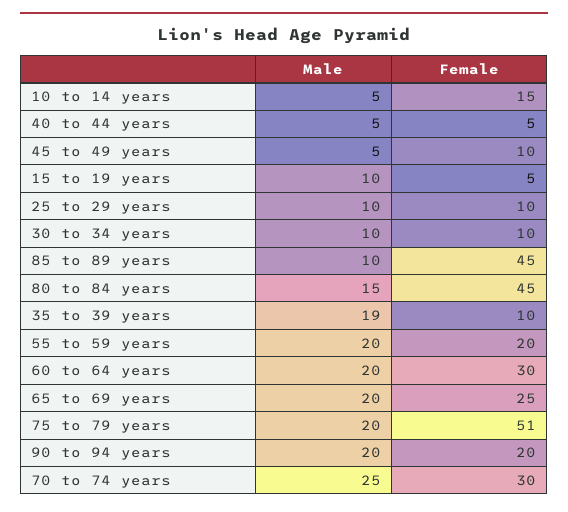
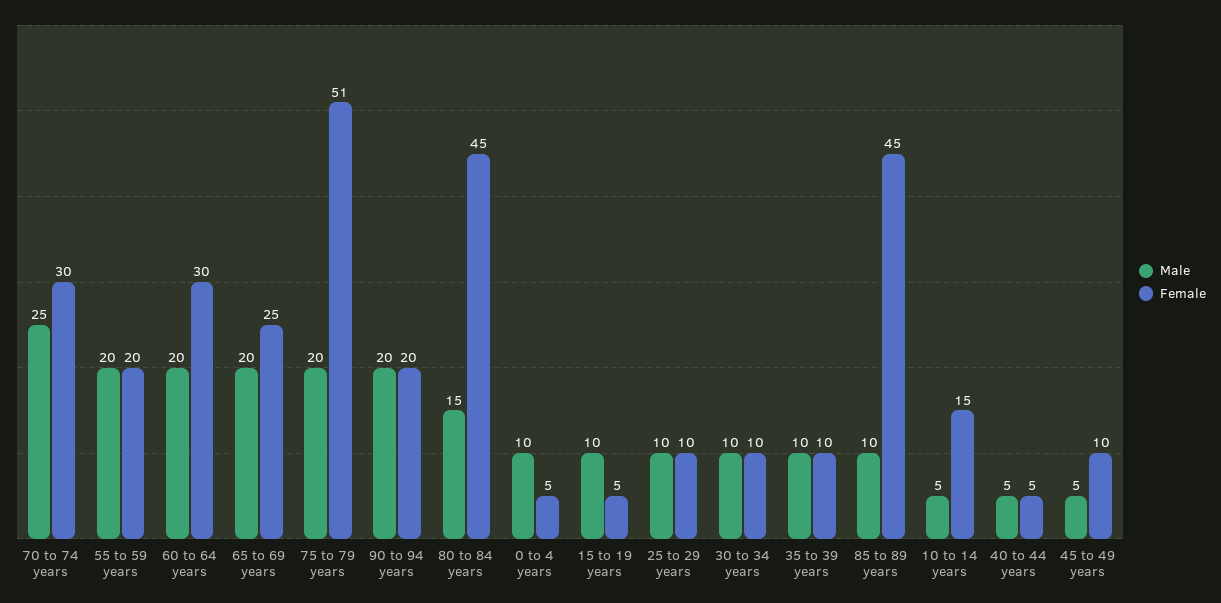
Male, 35 to 39 years: 19 -> 10
Male, 0 to 4 years: none -> 10
Female, 0 to 4 years: none -> 5

